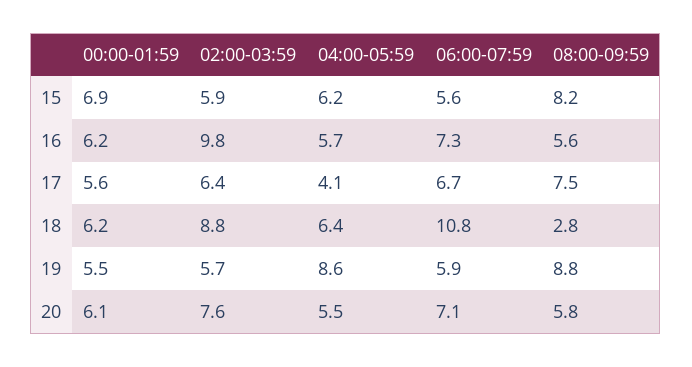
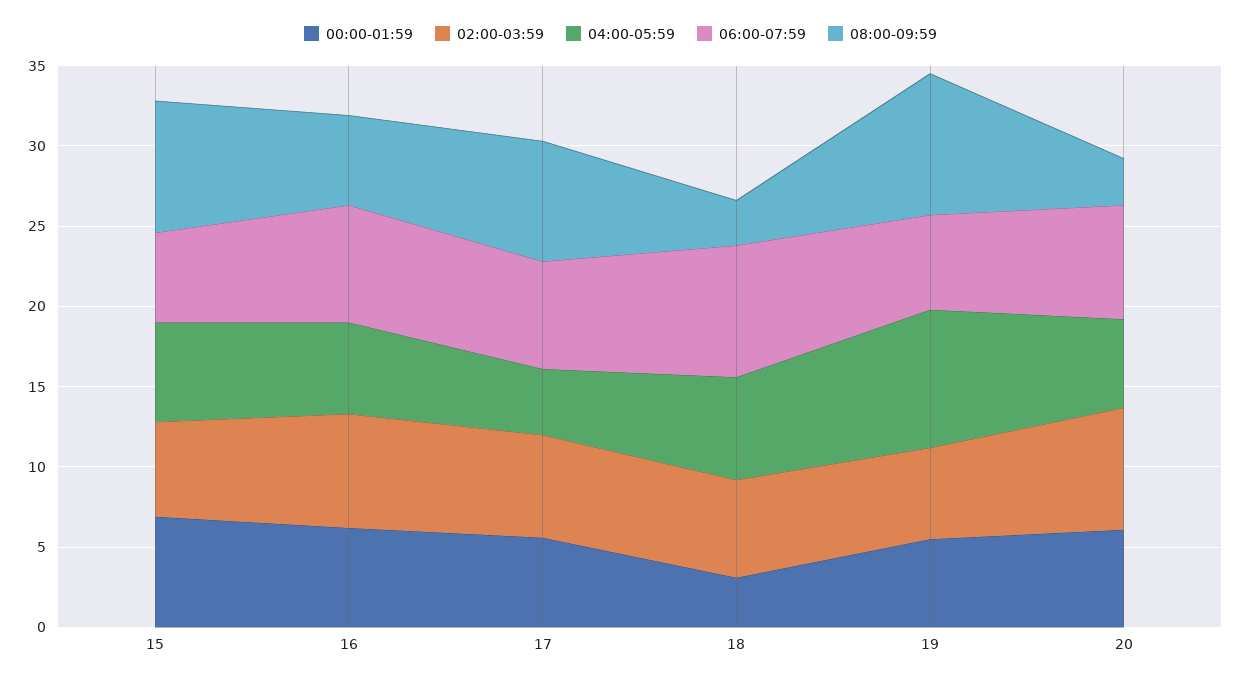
02:00-03:59, 16: 9.8 -> 7
00:00-01:59, 18: 6.2 -> 3
02:00-03:59, 18: 8.8 -> 6
06:00-07:59, 18: 10.8 -> 8
08:00-09:59, 20: 5.8 -> 3

